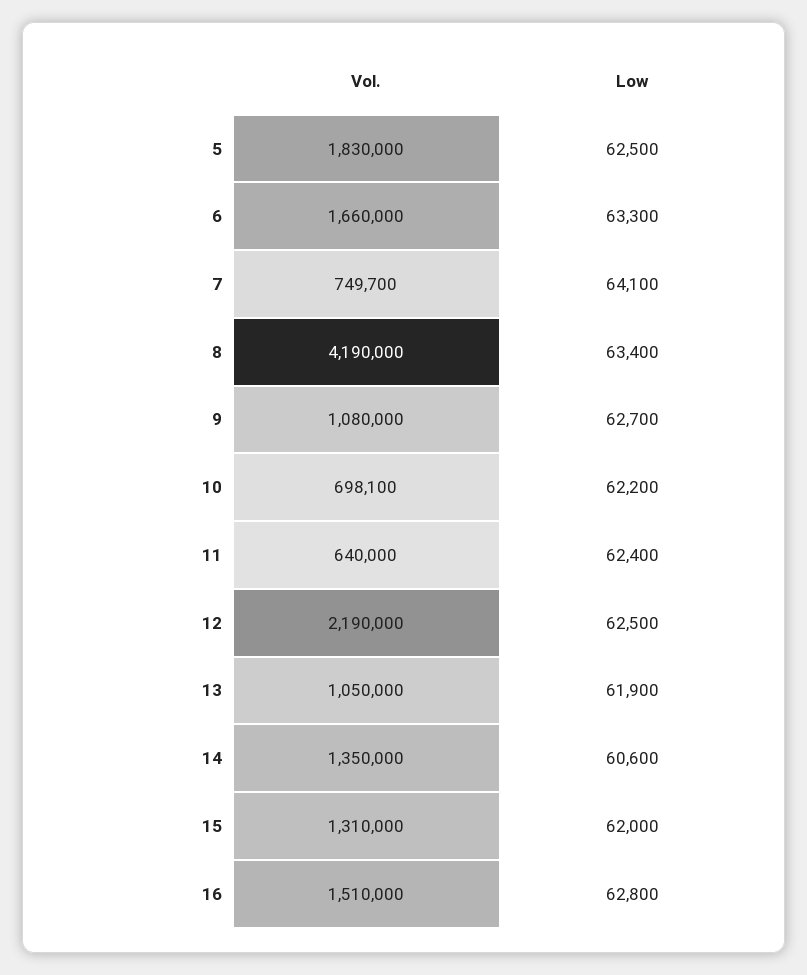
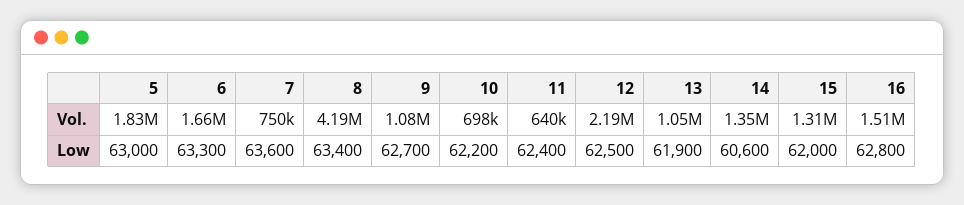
Low, 5: 62500 -> 63000
Low, 7: 64100 -> 63600

